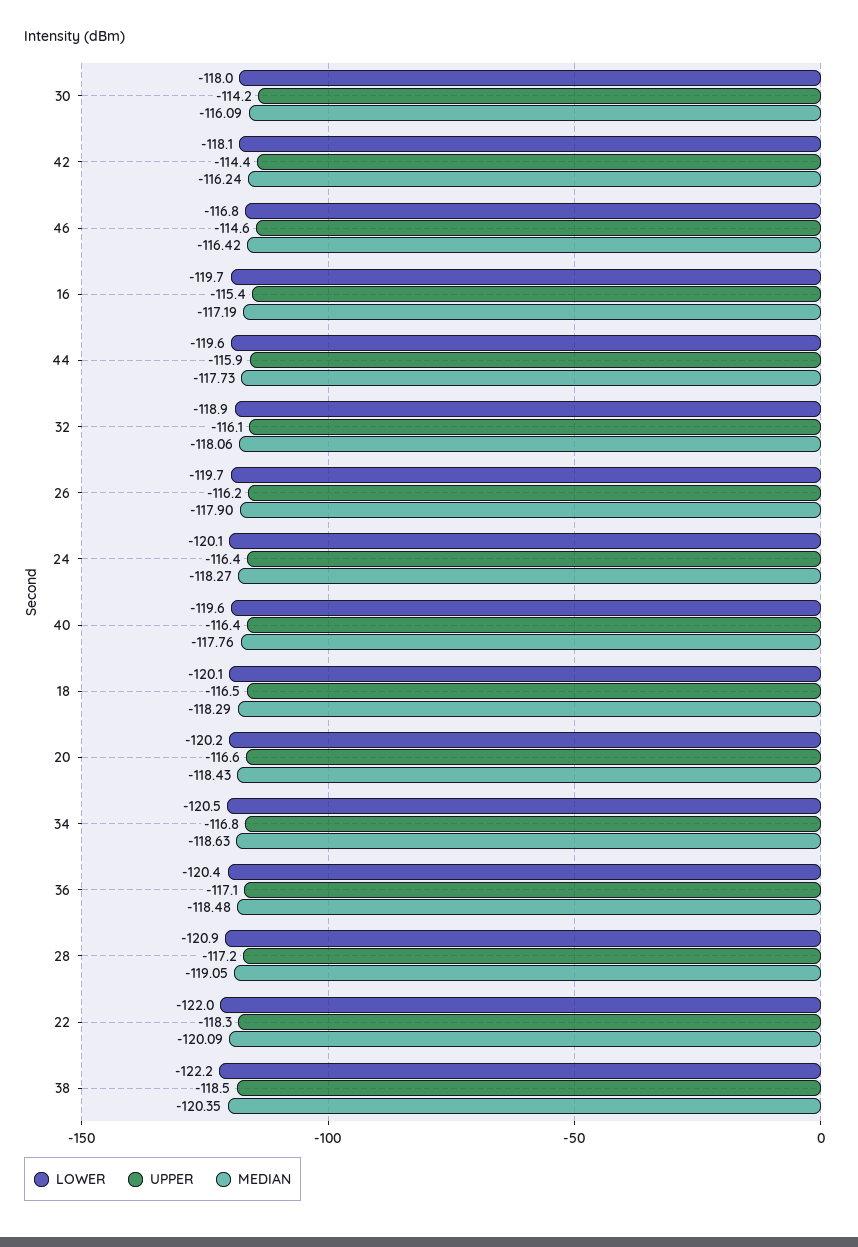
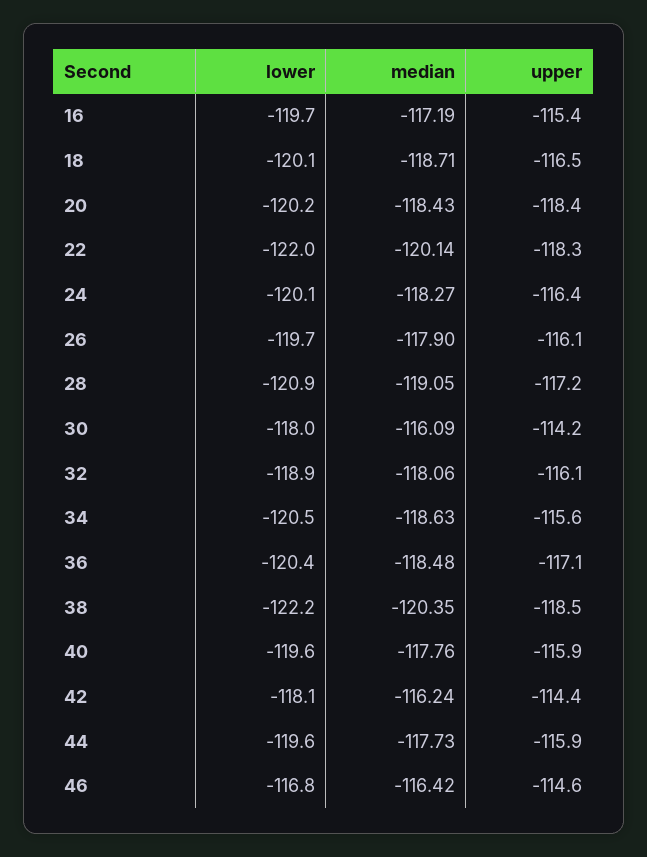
UPPER, 26: -116.2 -> -116.1
UPPER, 40: -116.4 -> -115.9
MEDIAN, 18: -118.29 -> -118.71
UPPER, 20: -116.6 -> -118.4
UPPER, 34: -116.8 -> -115.6
MEDIAN, 22: -120.09 -> -120.14

